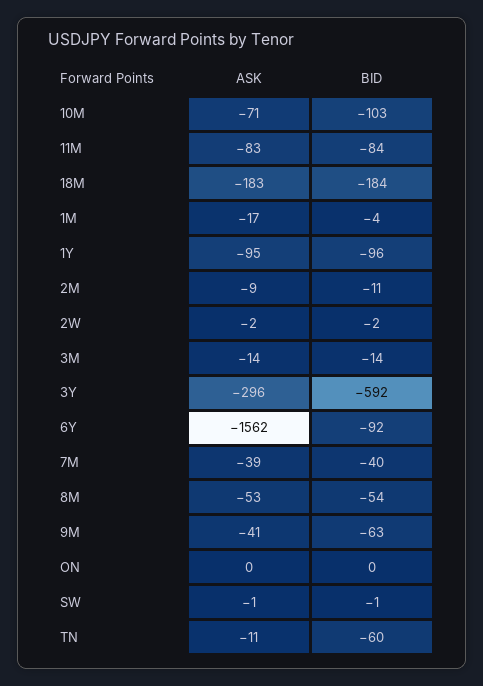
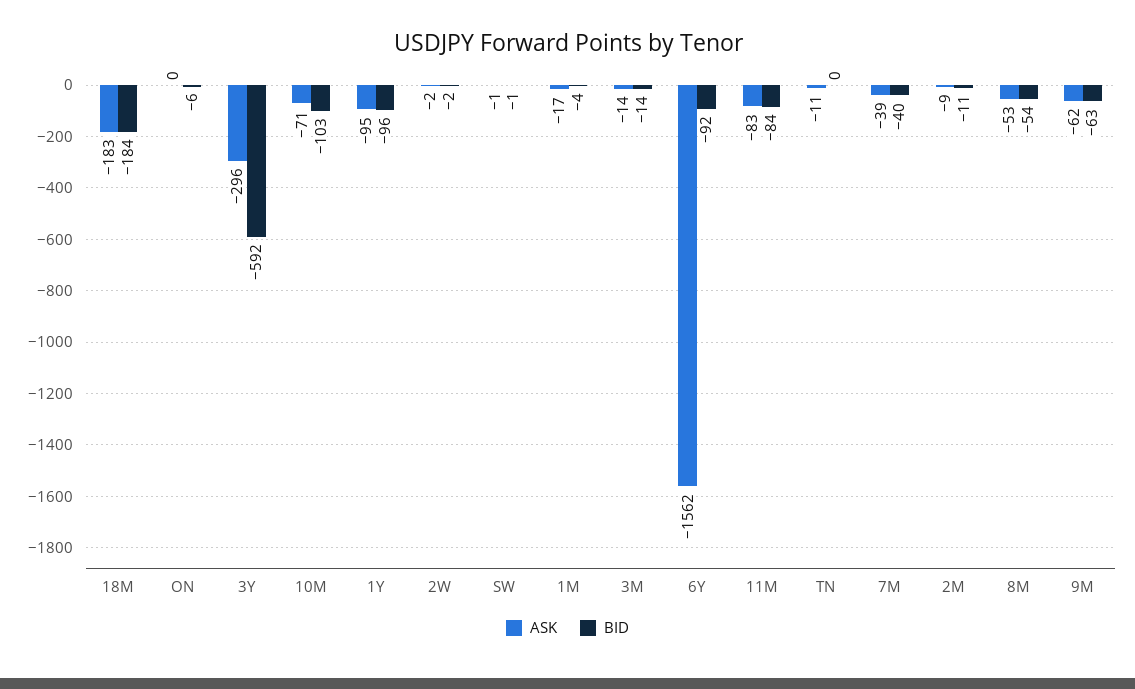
ASK, 9M: -41 -> -62
BID, ON: 0 -> -6
BID, TN: -60 -> 0

